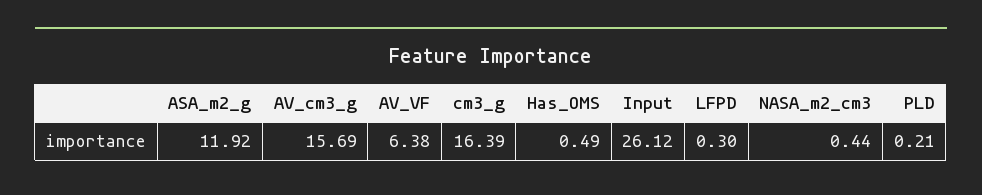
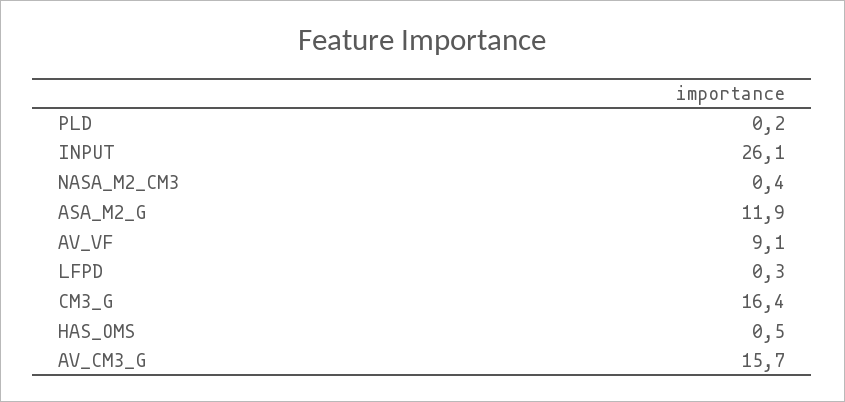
AV_VF: 6.38 -> 9.1

